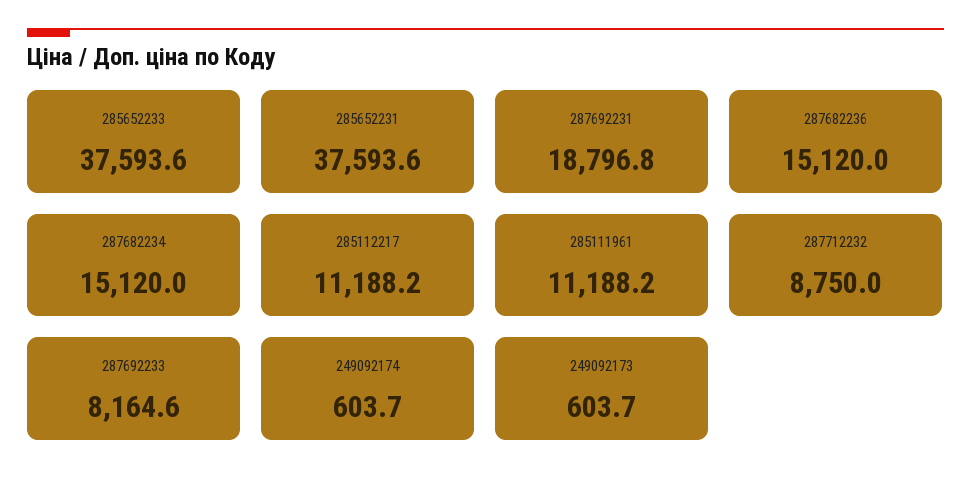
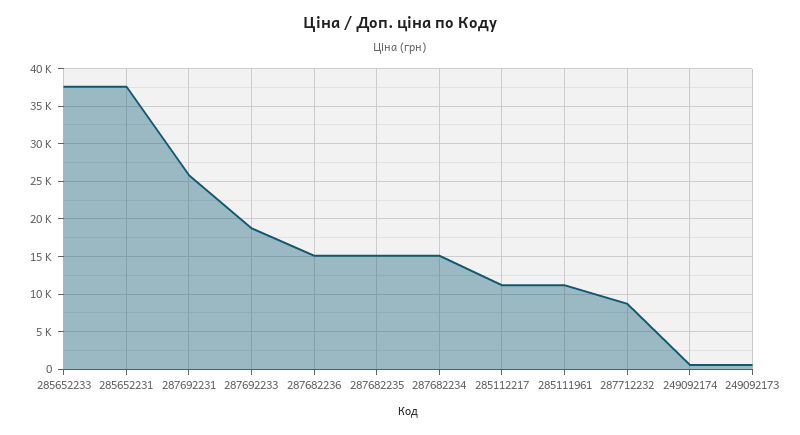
287692231: 18796.8 -> 26000
287692233: 8164.6 -> 19000
287682235: none -> 15000

